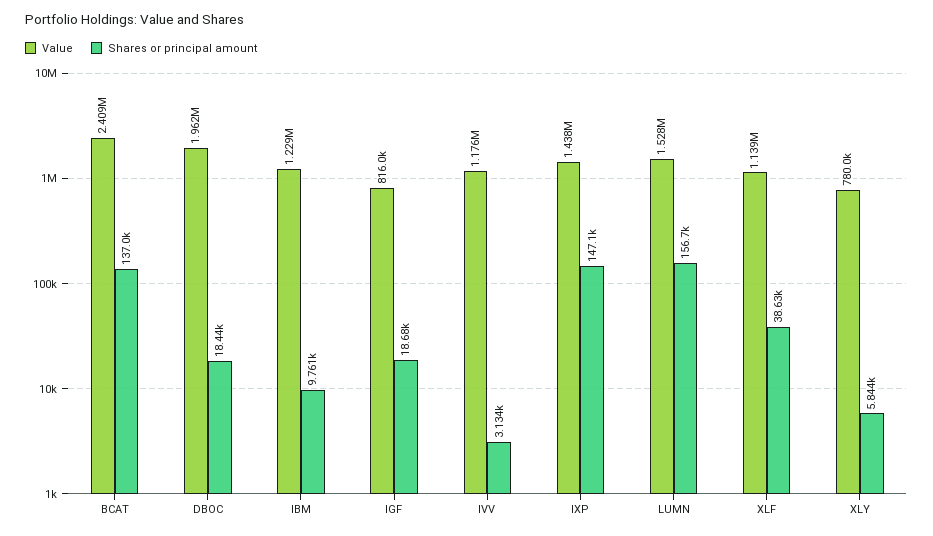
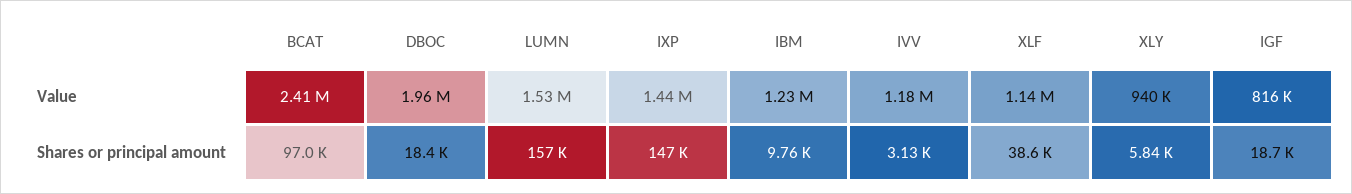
Shares or principal amount, BCAT: 137000 -> 97000
Value, XLY: 780000 -> 940000

